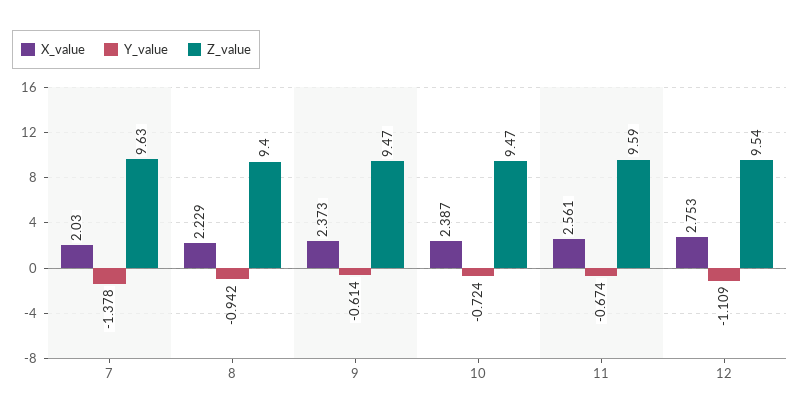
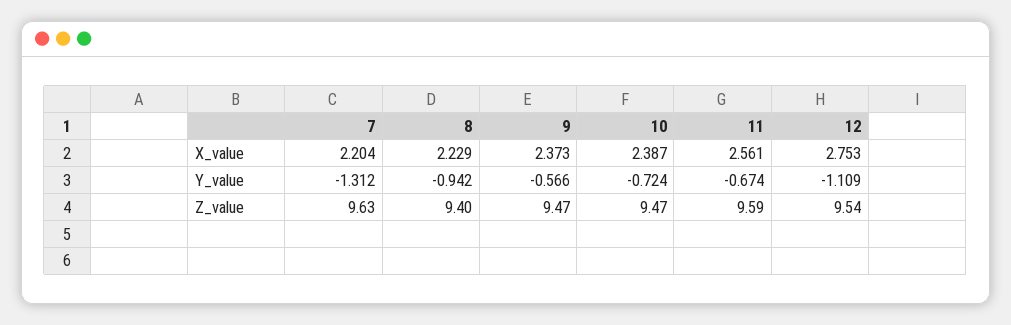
X_value, 7: 2.03 -> 2.204
Y_value, 7: -1.378 -> -1.312
Y_value, 9: -0.614 -> -0.566

